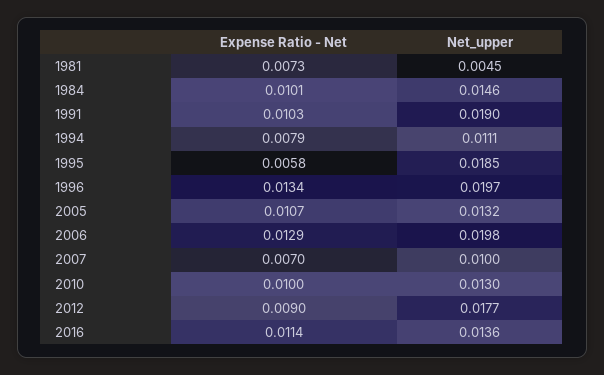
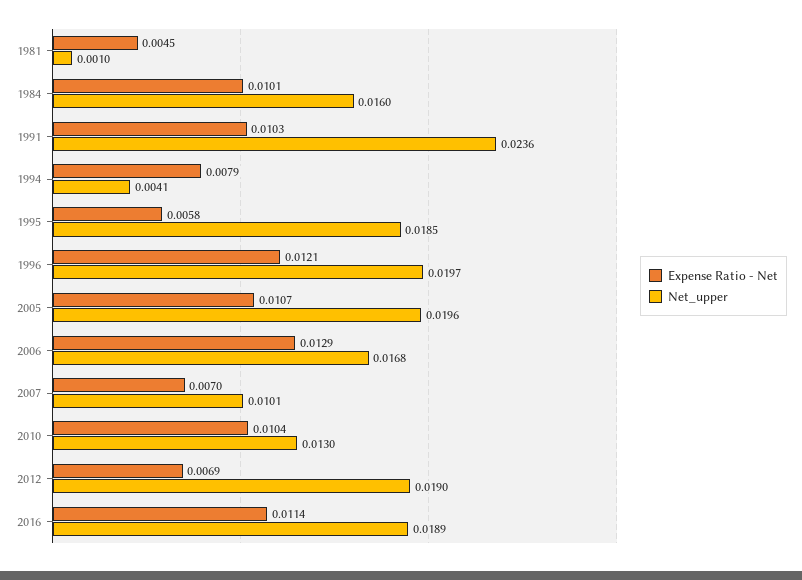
Expense Ratio - Net, 1981: 0.0073 -> 0.0045
Net_upper, 1981: 0.0045 -> 0.001
Net_upper, 1984: 0.0146 -> 0.016
Net_upper, 1991: 0.019 -> 0.0236
Net_upper, 1994: 0.0111 -> 0.0041
Expense Ratio - Net, 1996: 0.0134 -> 0.0121
Net_upper, 2005: 0.0132 -> 0.0196
Net_upper, 2006: 0.0198 -> 0.0168
Net_upper, 2007: 0.01 -> 0.0101
Expense Ratio - Net, 2010: 0.01 -> 0.0104
Expense Ratio - Net, 2012: 0.009 -> 0.0069
Net_upper, 2012: 0.0177 -> 0.019
Net_upper, 2016: 0.0136 -> 0.0189

